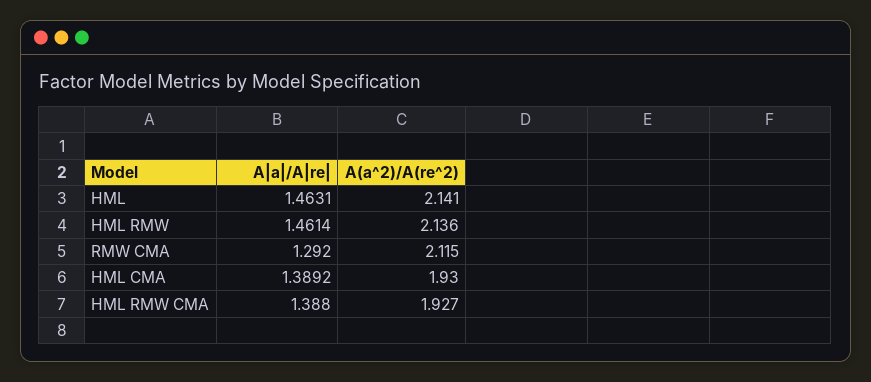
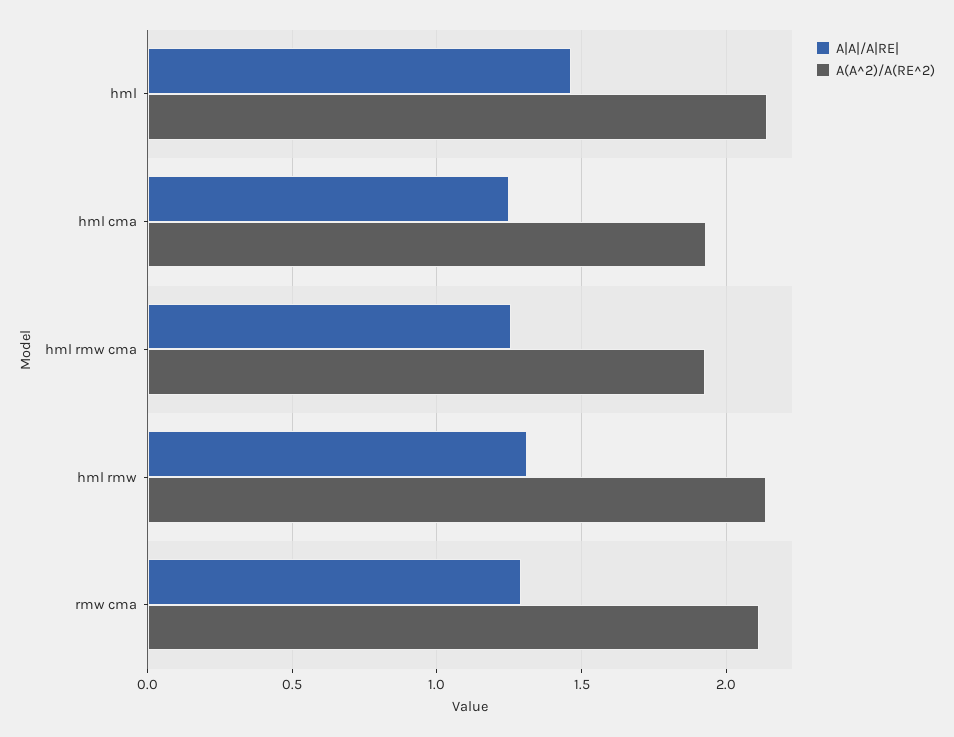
A|a|/A|re|, HML RMW: 1.4614 -> 1.3
A|a|/A|re|, HML CMA: 1.3892 -> 1.25
A|a|/A|re|, HML RMW CMA: 1.388 -> 1.25

